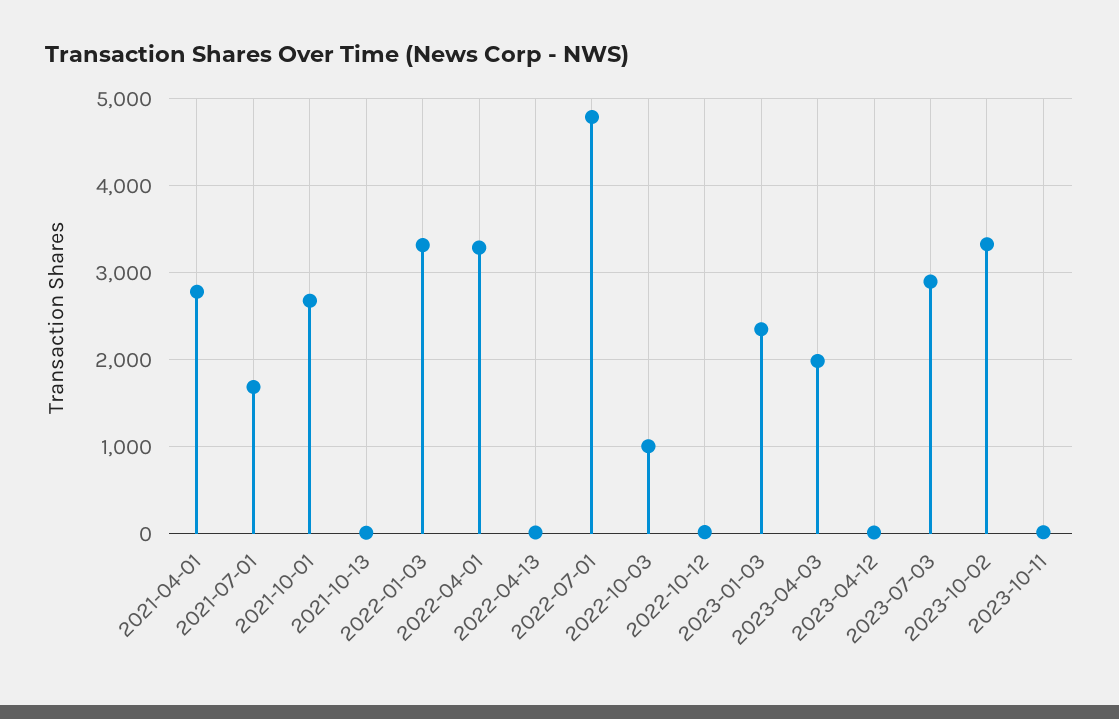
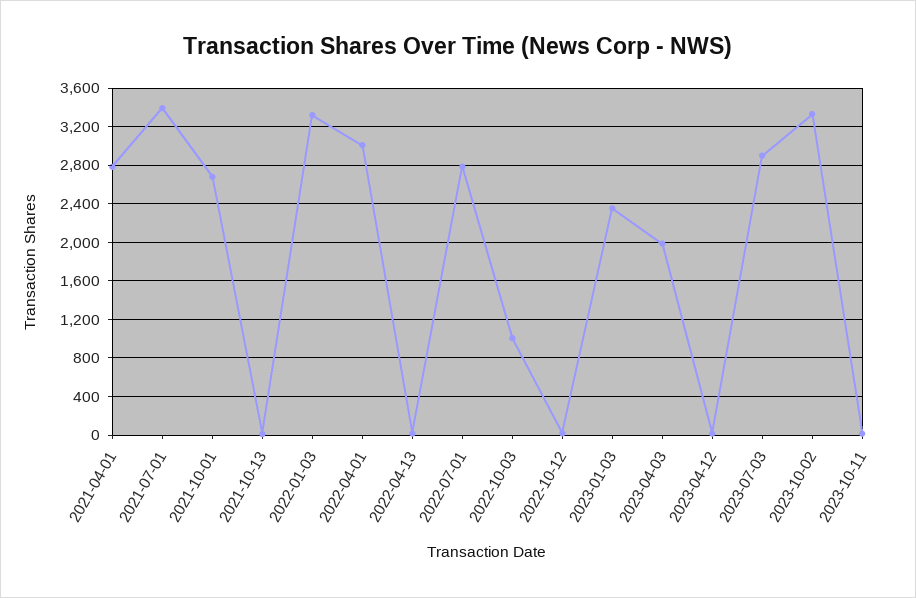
2021-07-01: 1700 -> 3400
2022-04-01: 3300 -> 3000
2022-07-01: 4800 -> 2800

